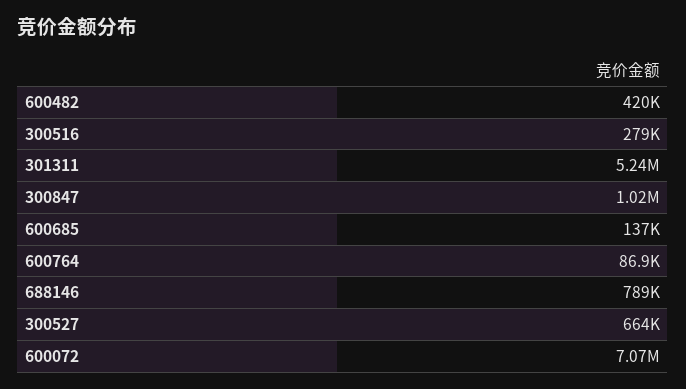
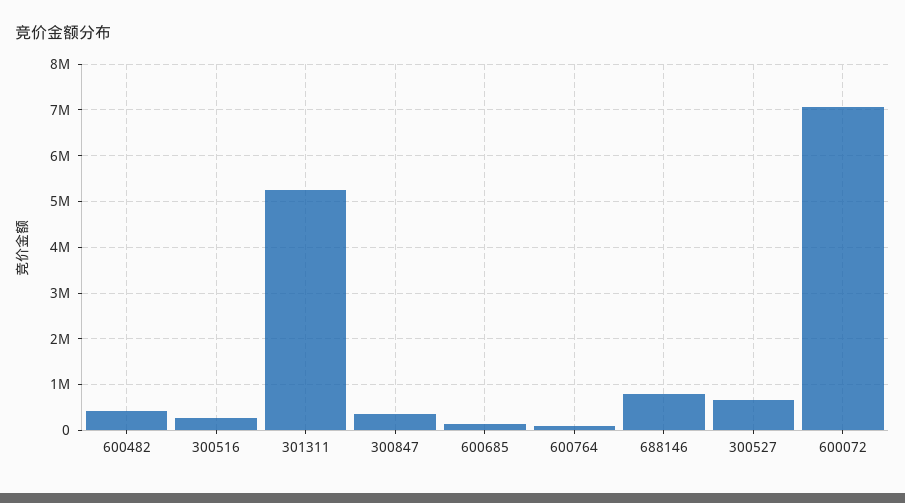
300847: 1020000 -> 400000

